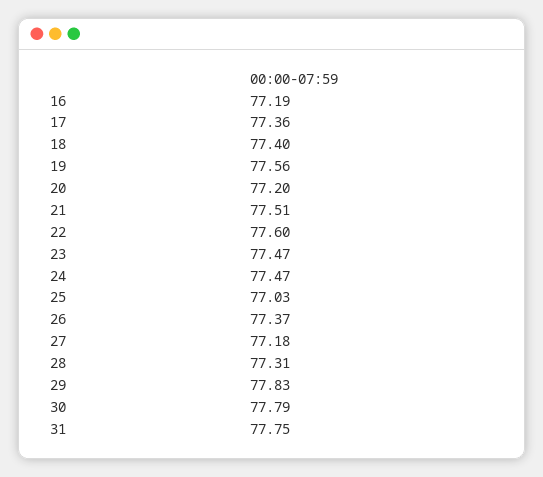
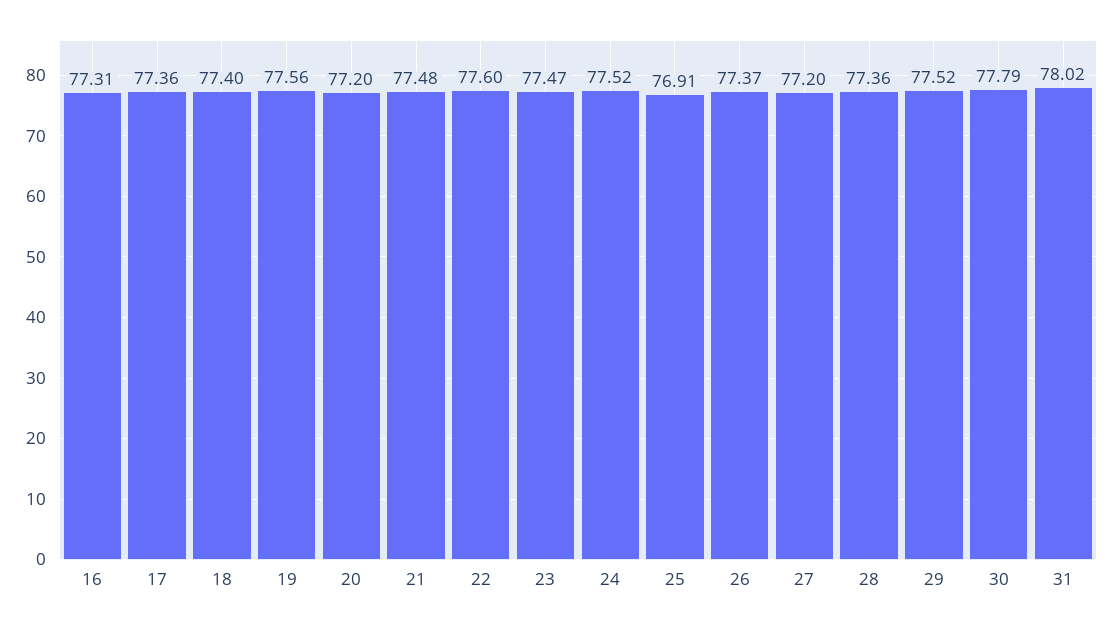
16: 77.19 -> 77.31
21: 77.51 -> 77.48
24: 77.47 -> 77.52
25: 77.03 -> 76.91
27: 77.18 -> 77.2
28: 77.31 -> 77.36
29: 77.83 -> 77.52
31: 77.75 -> 78.02

